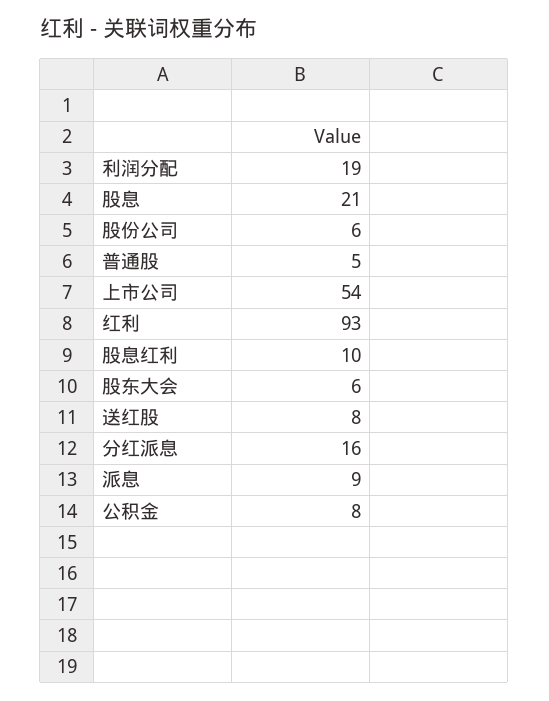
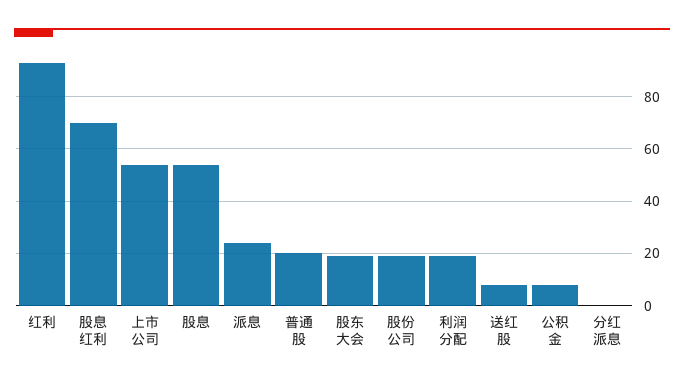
股息: 21 -> 55
股份公司: 6 -> 20
普通股: 5 -> 20
股息红利: 10 -> 70
股东大会: 6 -> 20
分红派息: 16 -> 0
派息: 9 -> 25

